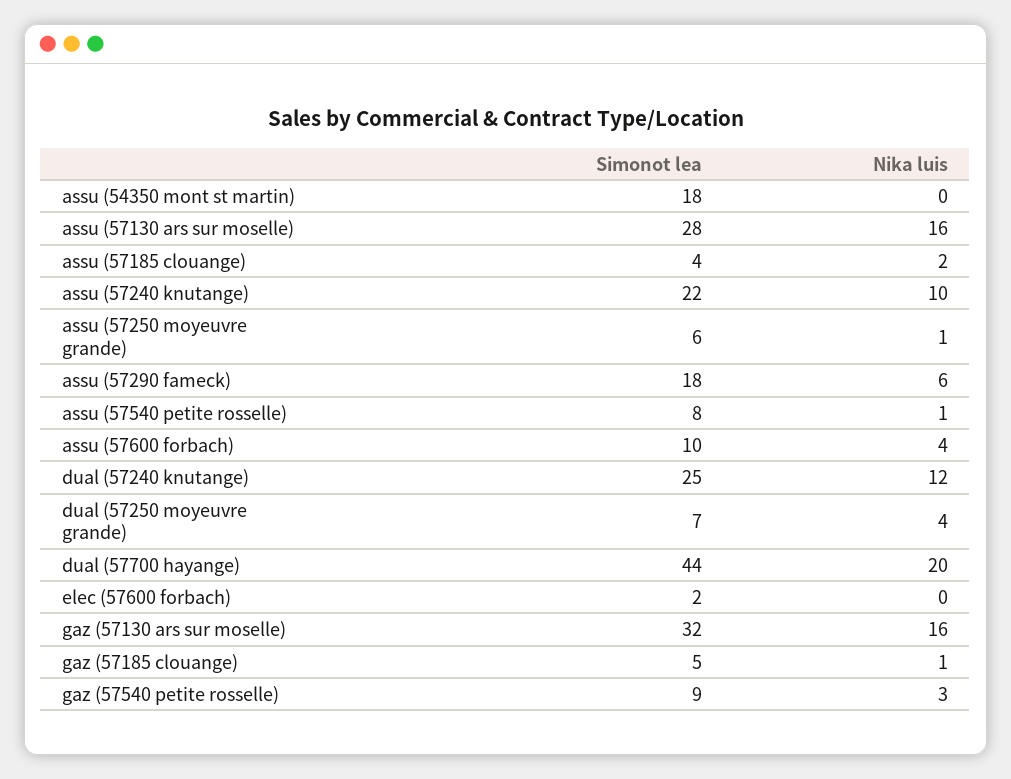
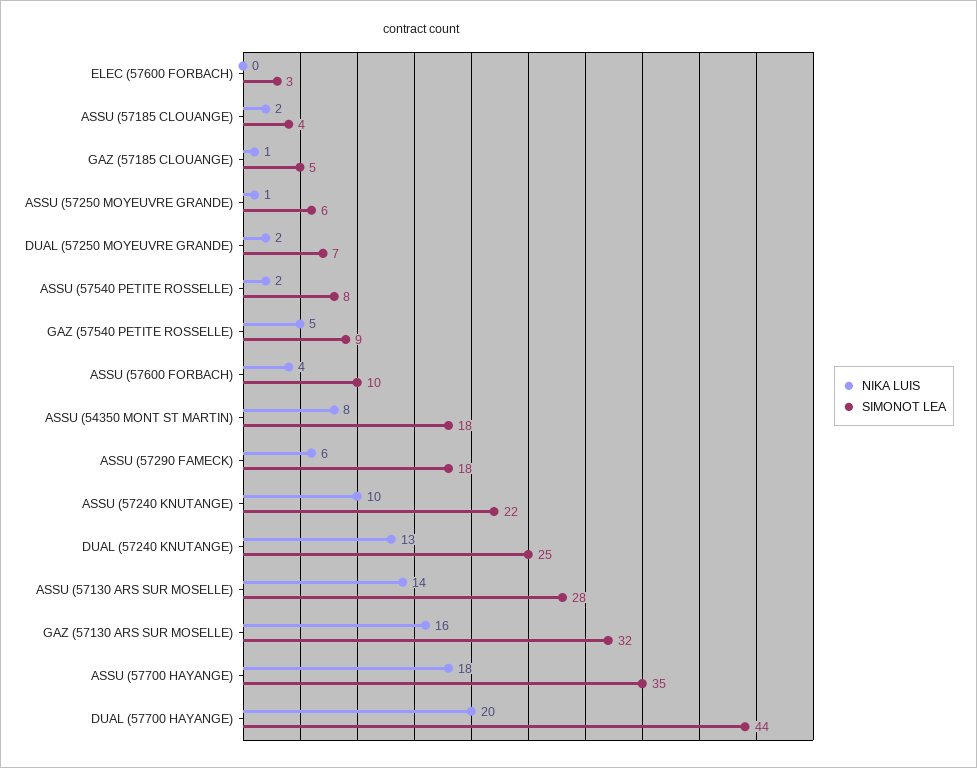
Nika luis, assu (54350 mont st martin): 0 -> 8
Nika luis, assu (57130 ars sur moselle): 16 -> 14
Nika luis, assu (57540 petite rosselle): 1 -> 2
Nika luis, dual (57240 knutange): 12 -> 13
Nika luis, dual (57250 moyeuvre grande): 4 -> 2
Simonot lea, elec (57600 forbach): 2 -> 3
Nika luis, gaz (57540 petite rosselle): 3 -> 5
Nika luis, ASSU (57700 HAYANGE): none -> 18
Simonot lea, ASSU (57700 HAYANGE): none -> 35

